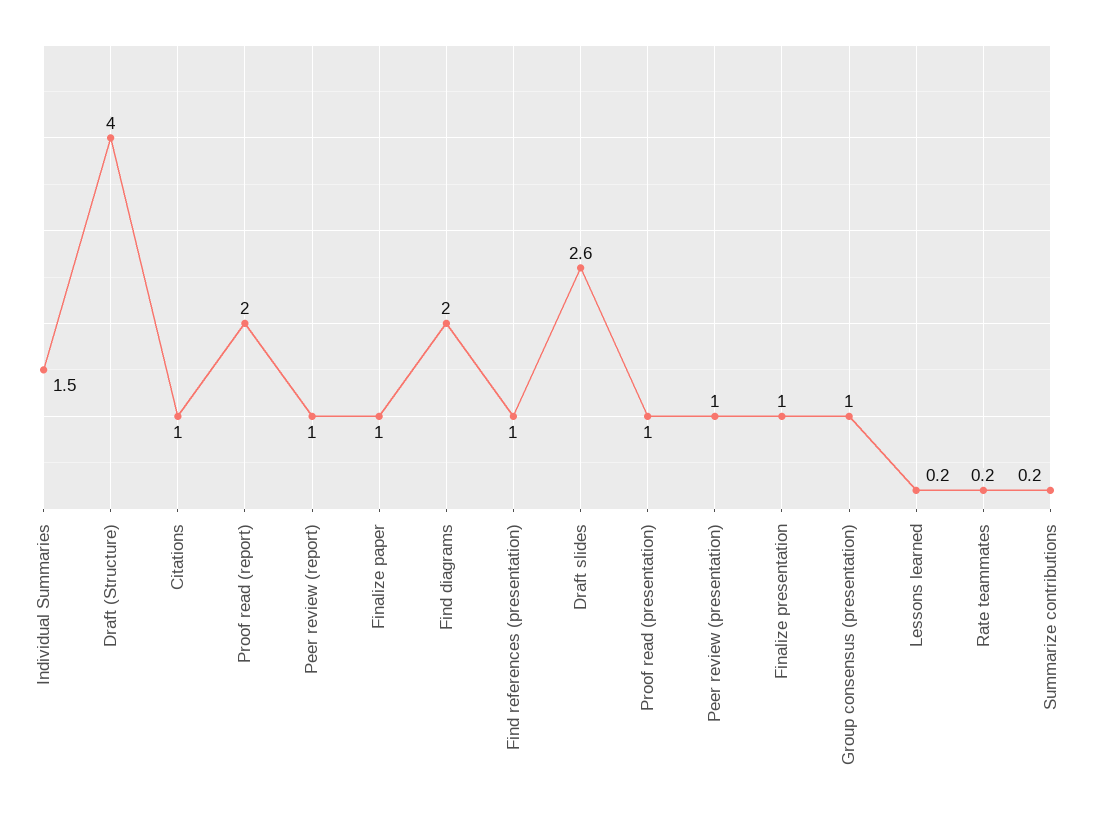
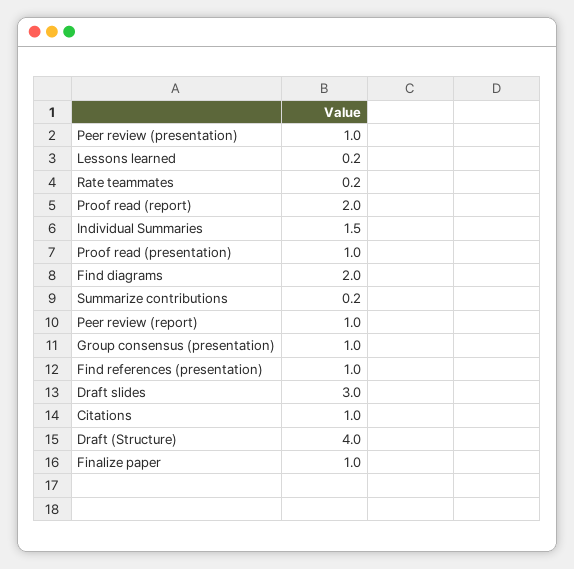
Draft slides: 2.6 -> 3
Finalize presentation: 1 -> none

